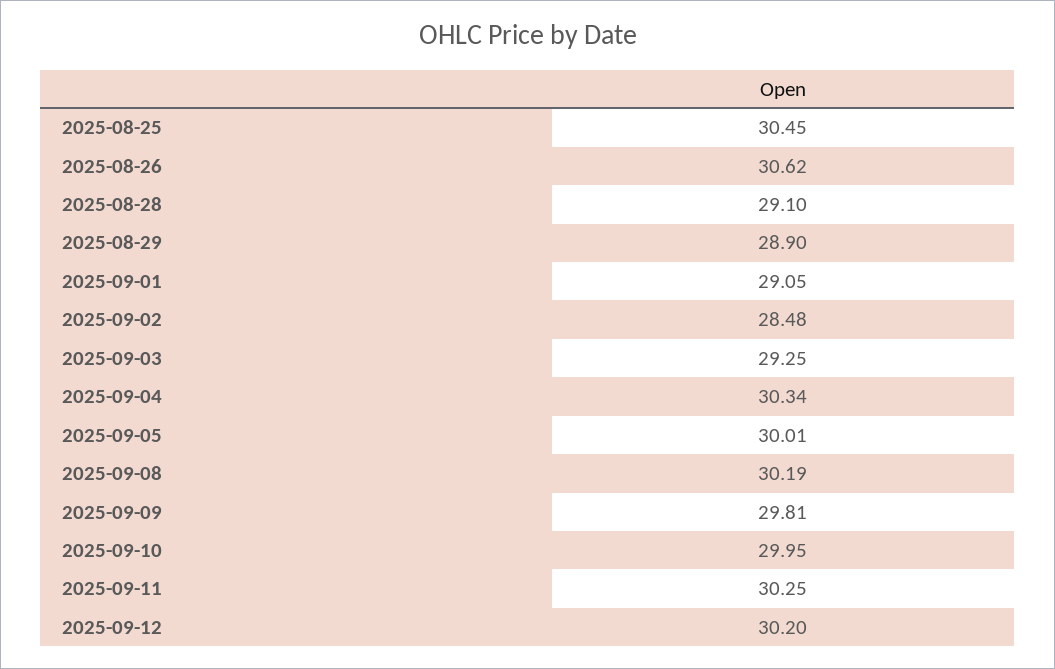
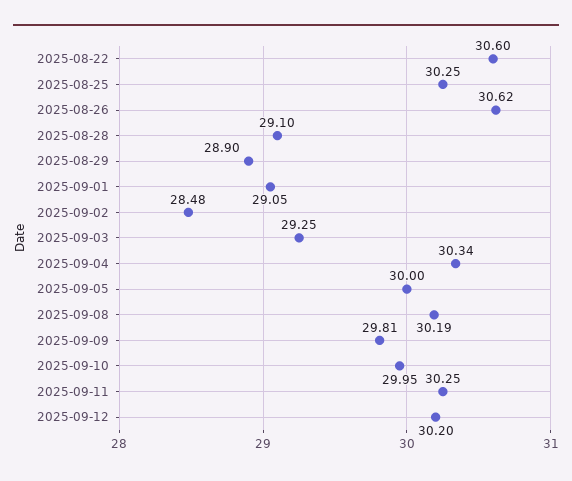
2025-08-25: 30.45 -> 30.25
2025-09-05: 30.01 -> 30
2025-08-22: none -> 30.6

